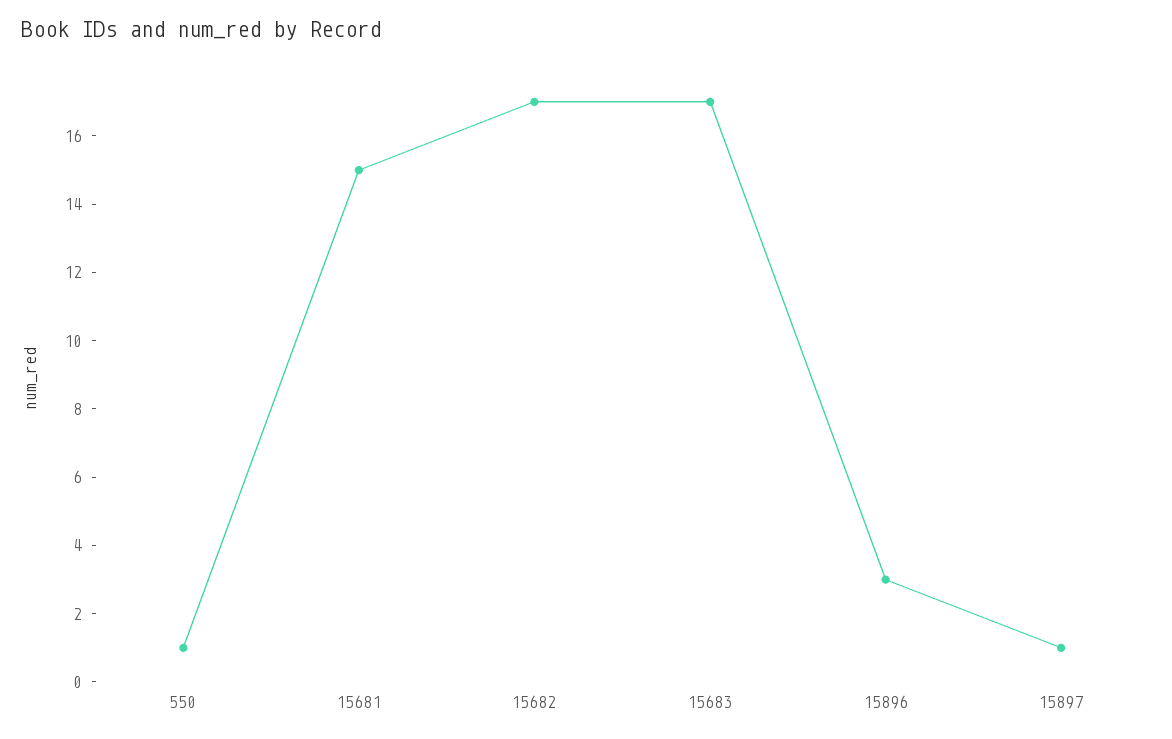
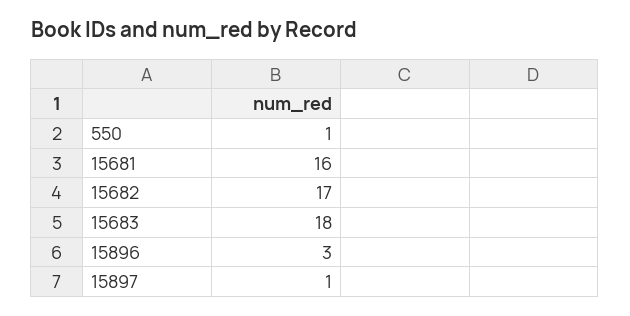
15681: 15 -> 16
15683: 17 -> 18

